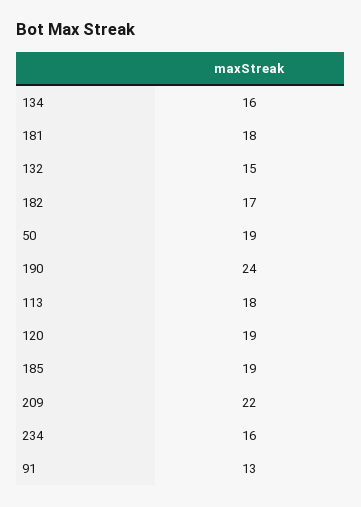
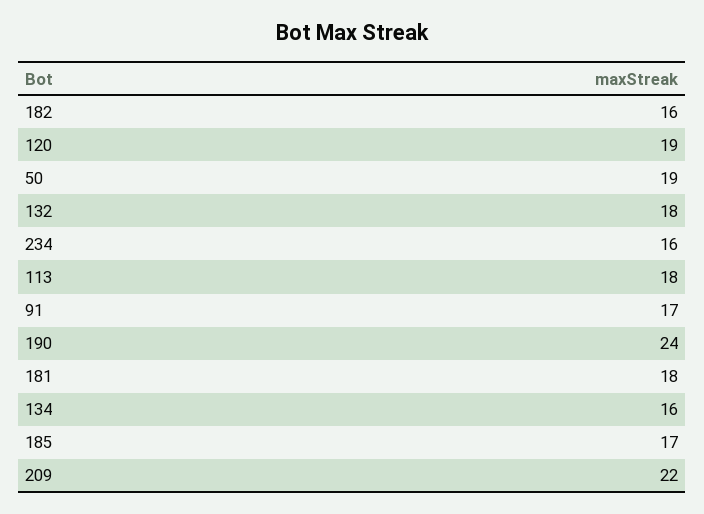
132: 15 -> 18
182: 17 -> 16
185: 19 -> 17
91: 13 -> 17

